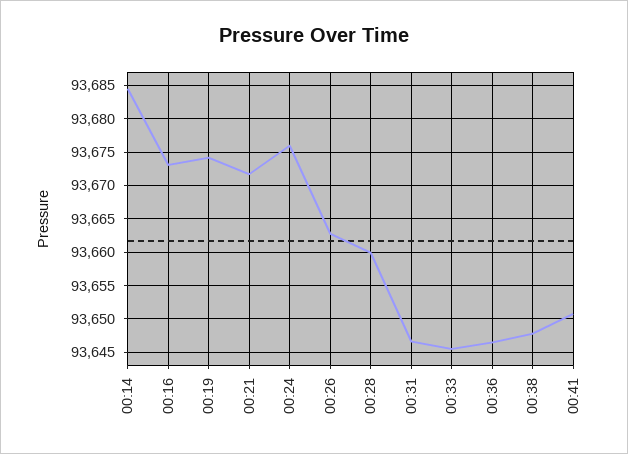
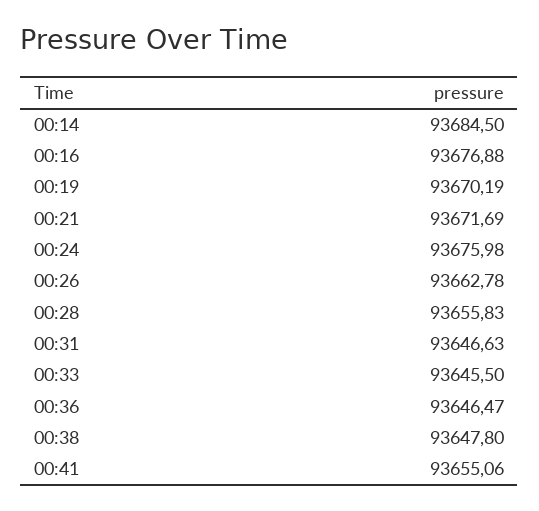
00:16: 93673 -> 93676.88
00:19: 93674 -> 93670.19
00:28: 93660 -> 93655.83
00:41: 93651 -> 93655.06

